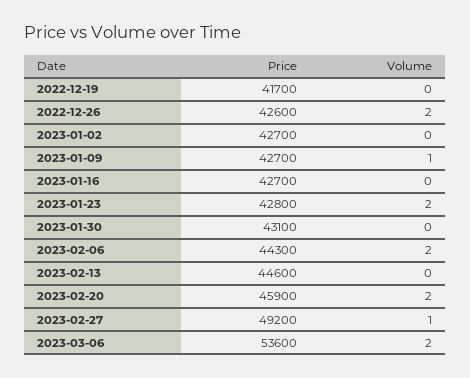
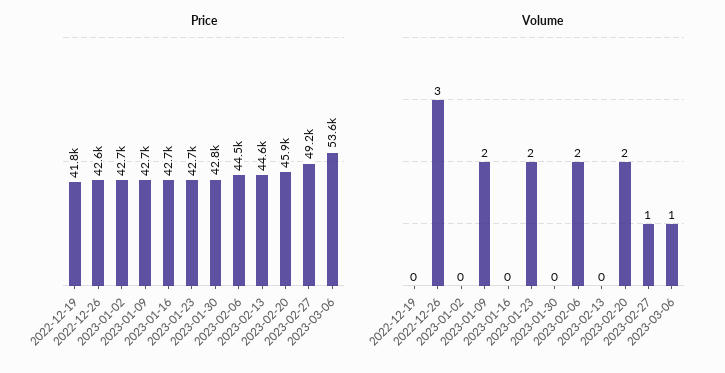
Price, 2022-12-19: 41700 -> 41800
Volume, 2022-12-26: 2 -> 3
Volume, 2023-01-09: 1 -> 2
Price, 2023-01-23: 42800 -> 42700
Price, 2023-01-30: 43100 -> 42800
Price, 2023-02-06: 44300 -> 44500
Volume, 2023-03-06: 2 -> 1

